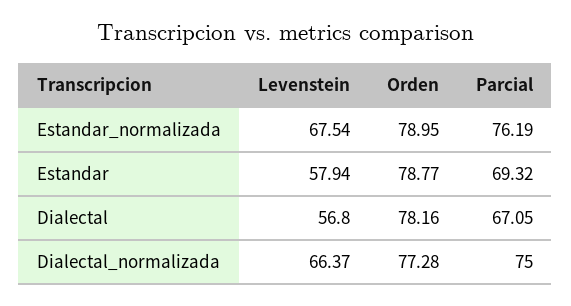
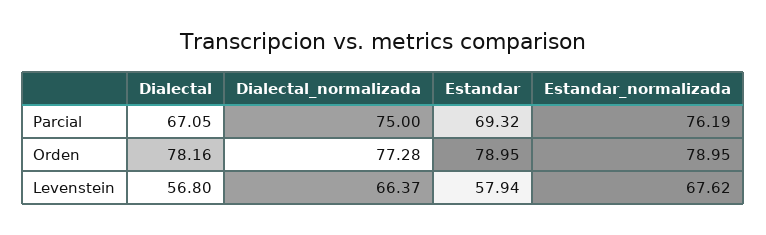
Levenstein, Estandar_normalizada: 67.54 -> 67.62
Orden, Estandar: 78.77 -> 78.95

